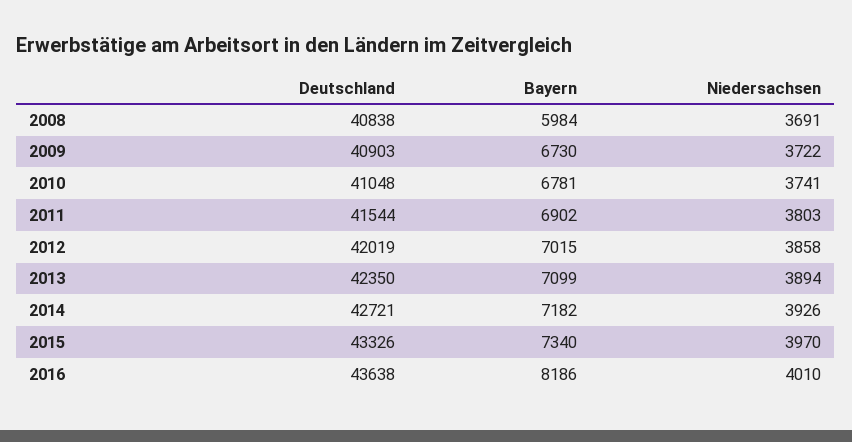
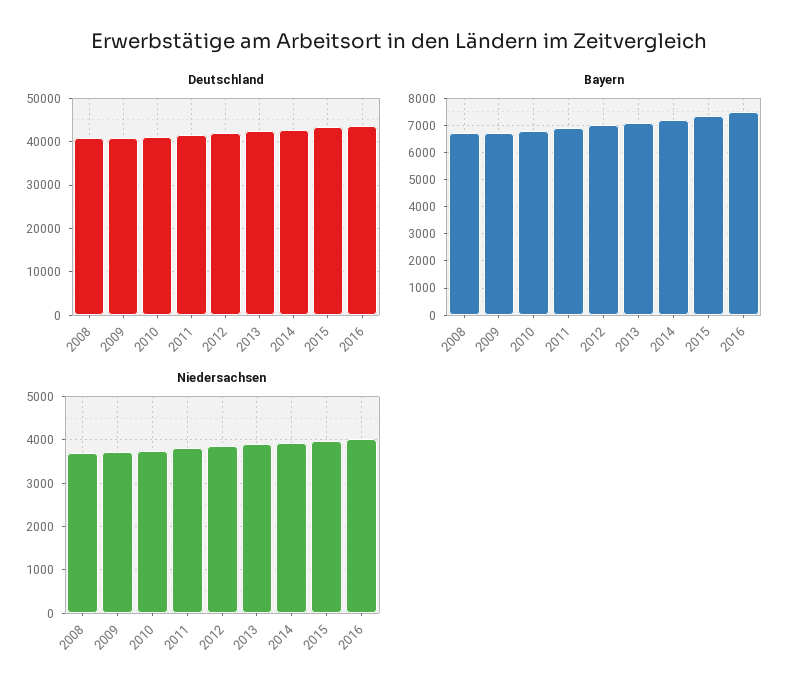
Bayern, 2008: 5984 -> 6750
Bayern, 2016: 8186 -> 7500

